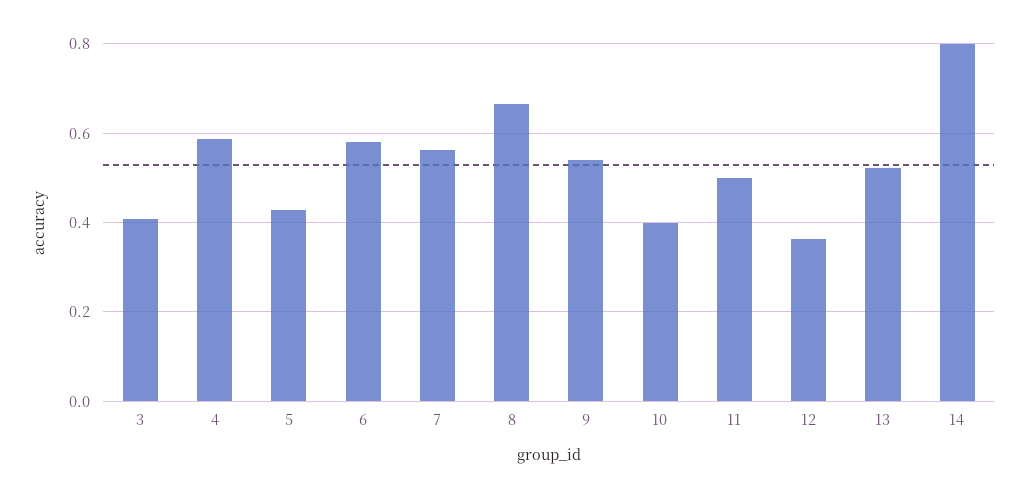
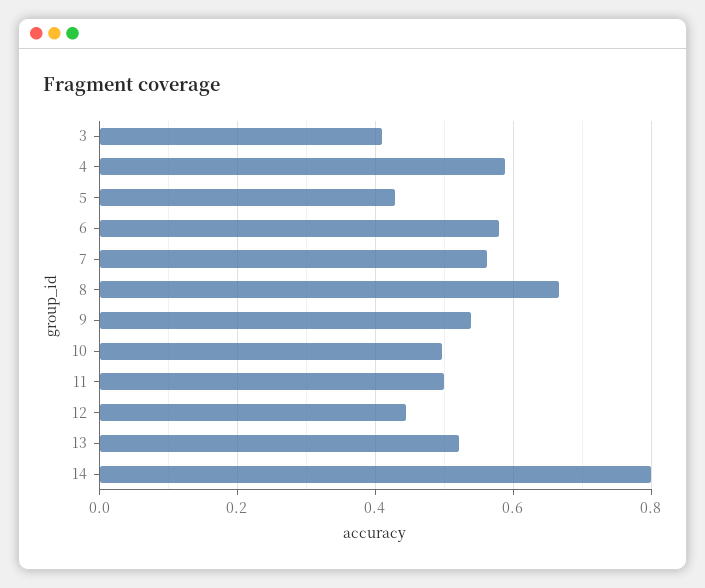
10: 0.4 -> 0.5
12: 0.36 -> 0.44

